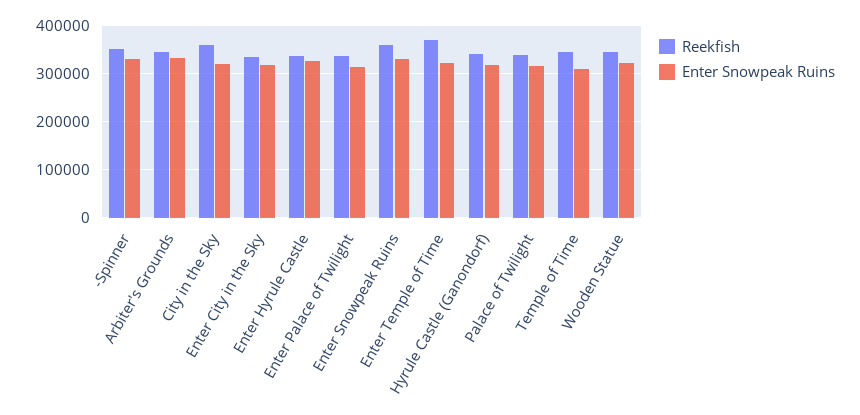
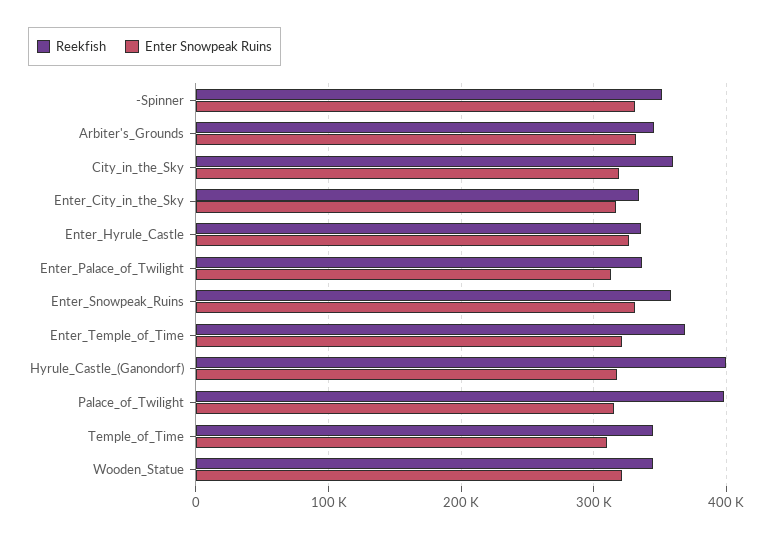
Reekfish, Hyrule Castle (Ganondorf): 340000 -> 400000
Reekfish, Palace of Twilight: 340000 -> 400000

